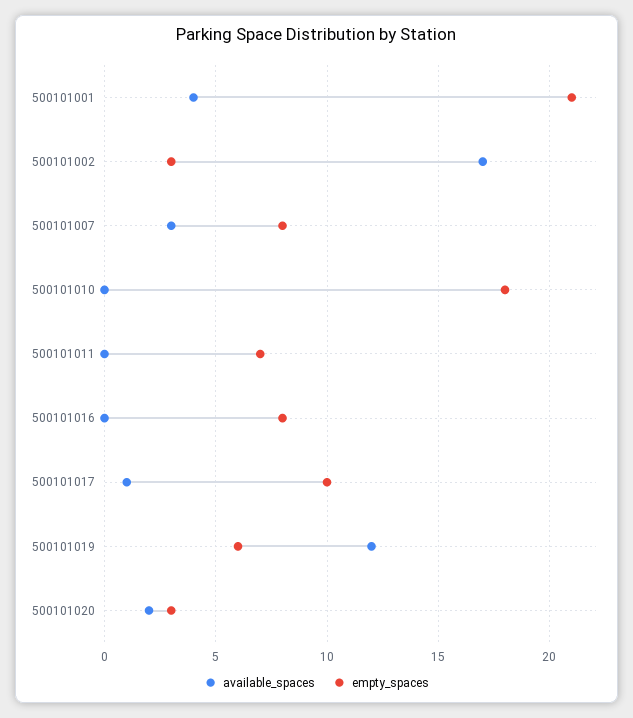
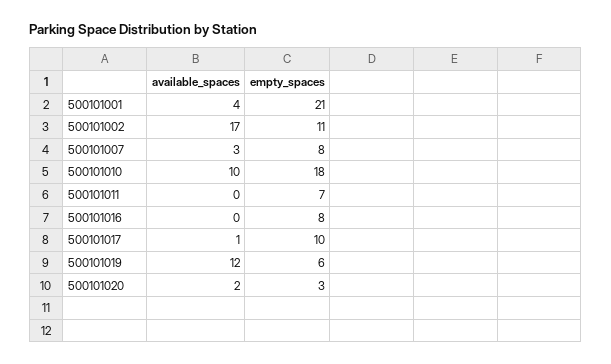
empty_spaces, 500101002: 3 -> 11
available_spaces, 500101010: 0 -> 10

